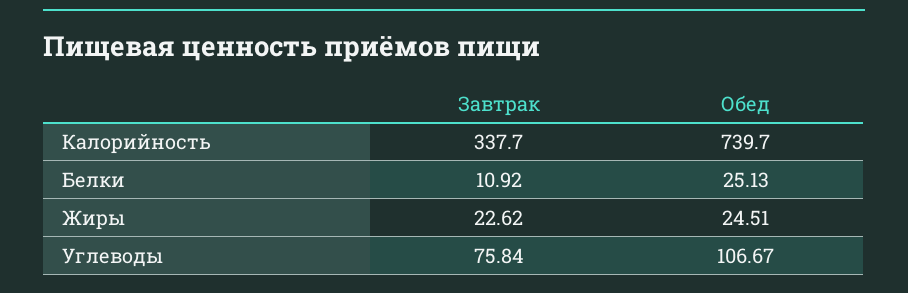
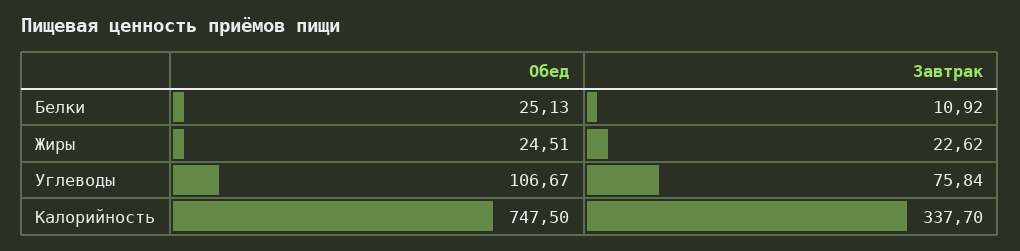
Обед, Калорийность: 739.7 -> 747.5

